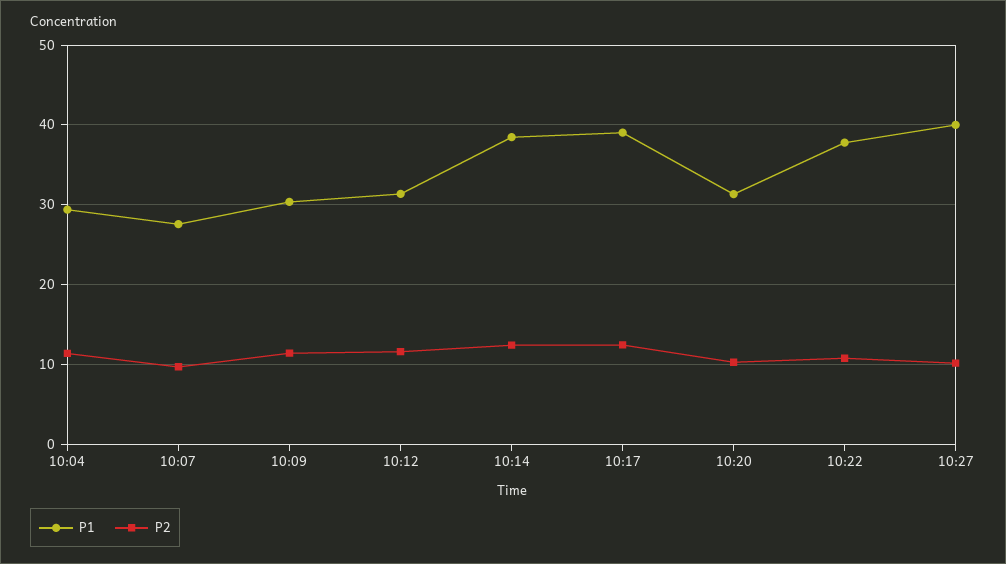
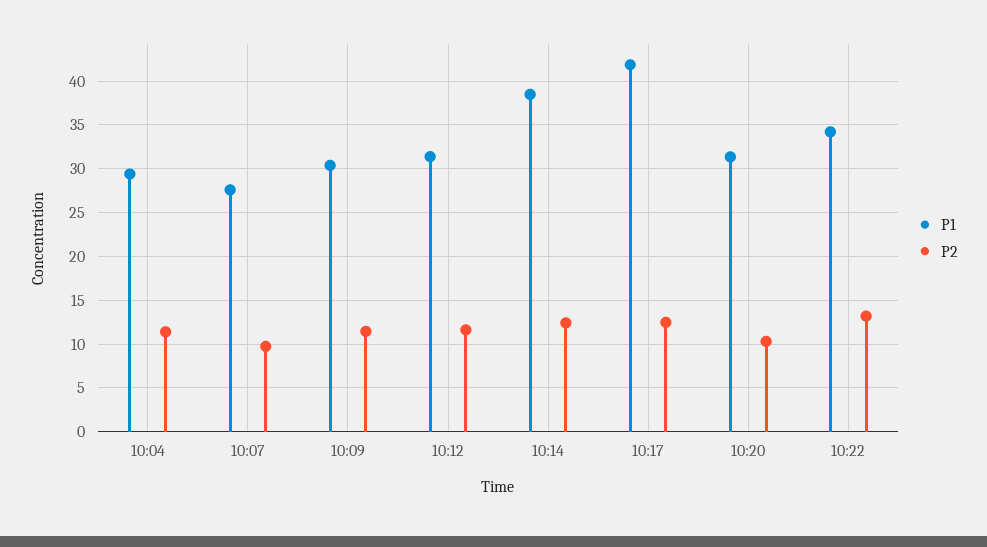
P1, 10:17: 39 -> 42
P1, 10:22: 38 -> 34
P2, 10:22: 11 -> 13
P1, 10:27: 40 -> none
P2, 10:27: 10 -> none

